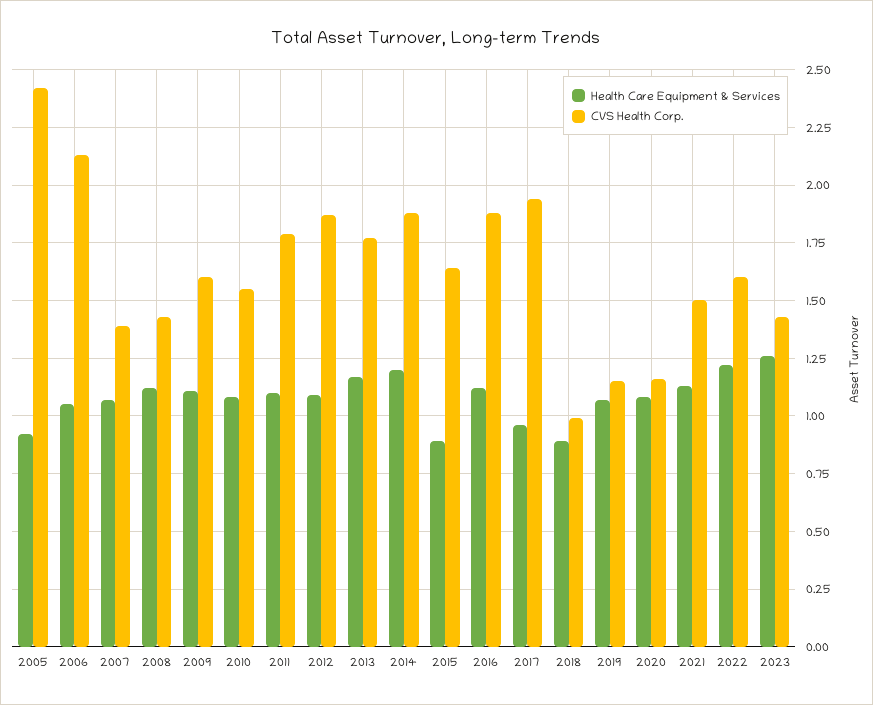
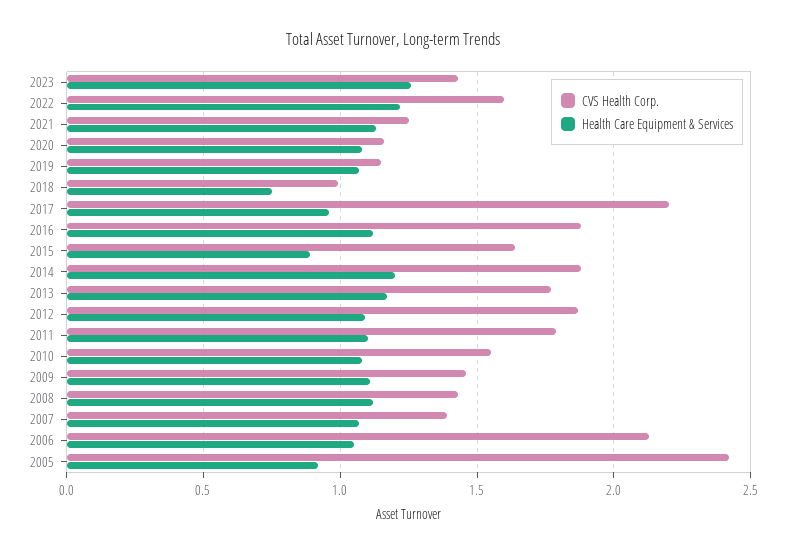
CVS Health Corp., 2009: 1.6 -> 1.45
CVS Health Corp., 2017: 1.95 -> 2.2
Health Care Equipment & Services, 2018: 0.9 -> 0.75
CVS Health Corp., 2021: 1.5 -> 1.25

